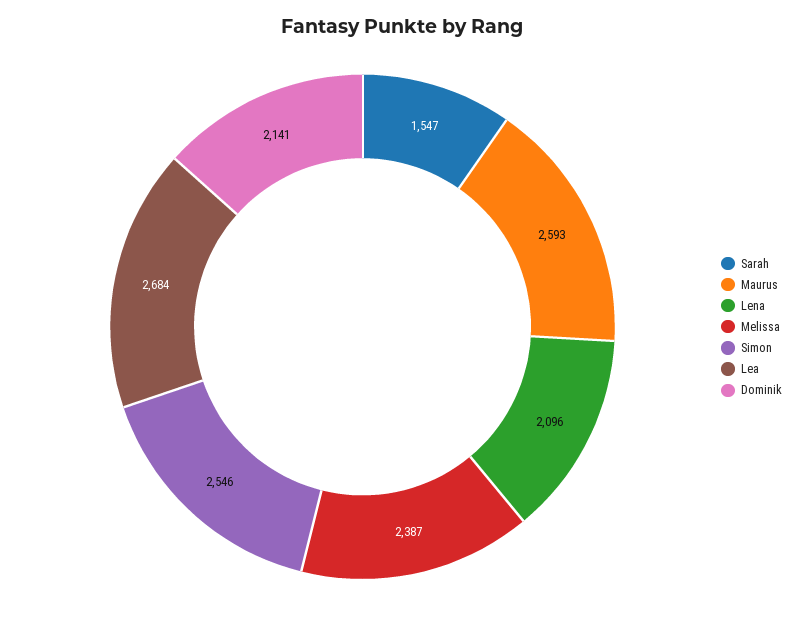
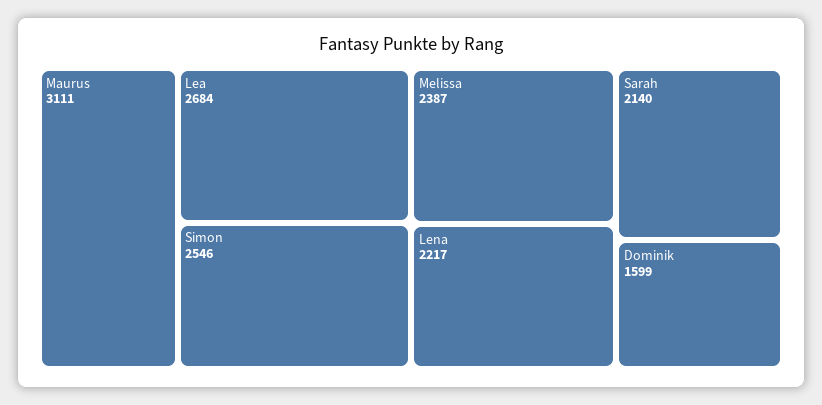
Sarah: 1547 -> 2140
Maurus: 2593 -> 3111
Lena: 2096 -> 2217
Dominik: 2141 -> 1599

